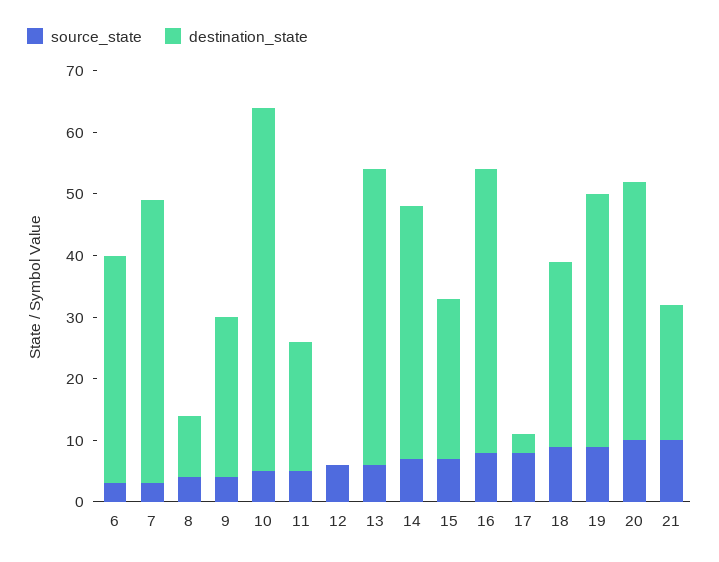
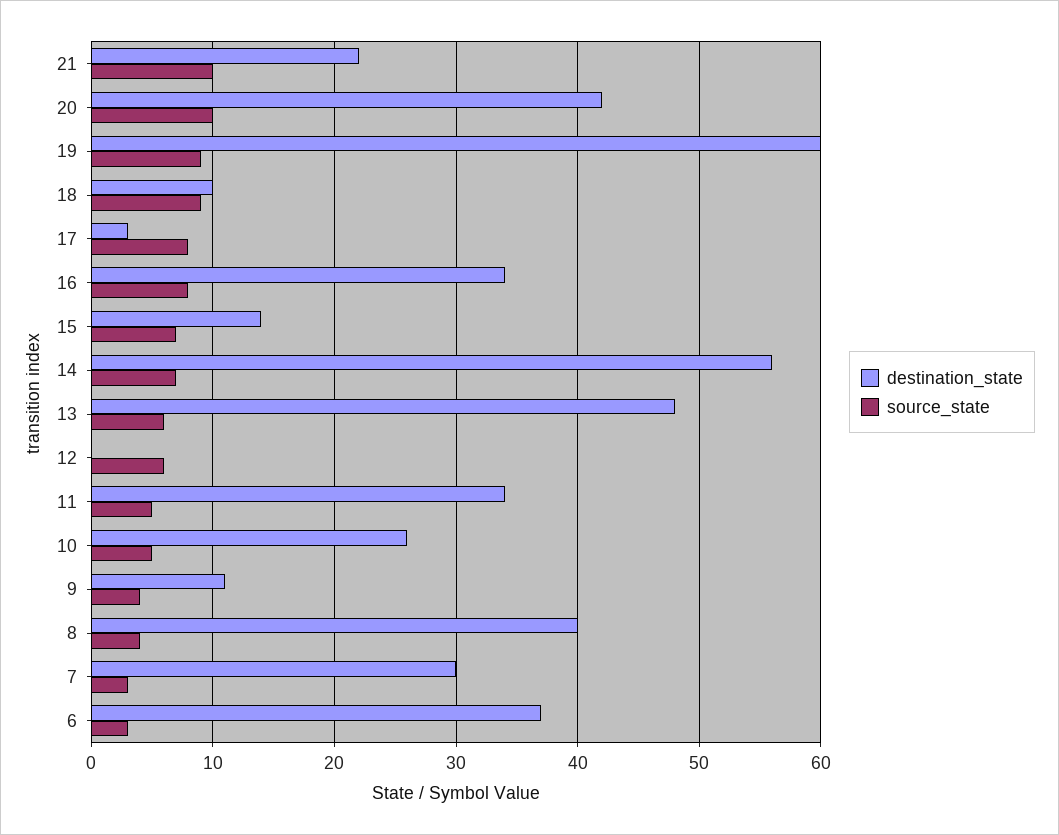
destination_state, 7: 45 -> 30
destination_state, 8: 10 -> 40
destination_state, 9: 25 -> 11
destination_state, 10: 60 -> 26
destination_state, 11: 20 -> 34
destination_state, 14: 40 -> 56
destination_state, 15: 25 -> 14
destination_state, 16: 45 -> 34
destination_state, 18: 30 -> 10
destination_state, 19: 40 -> 60

